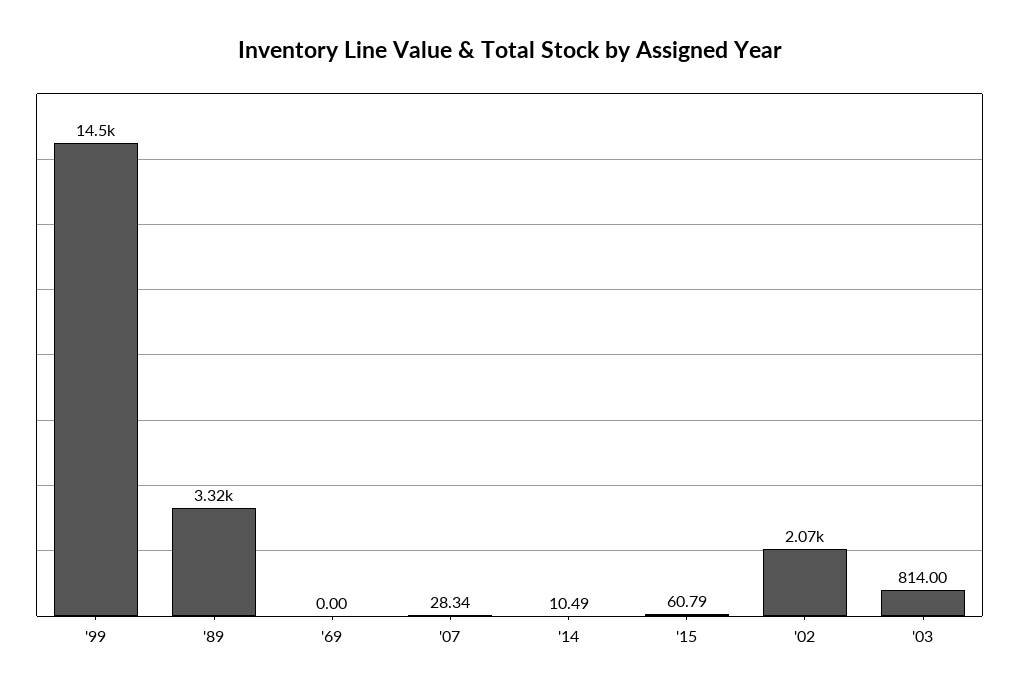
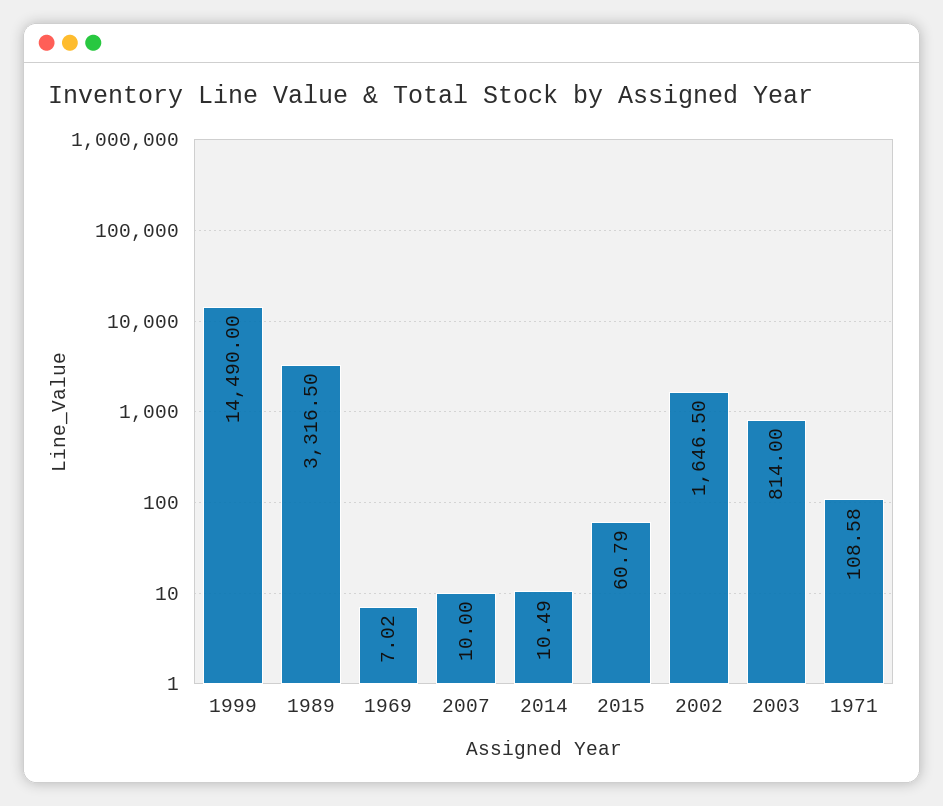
'69: 0 -> 7.02
'07: 28.34 -> 10
'02: 2070 -> 1646.5
1971: none -> 108.58

